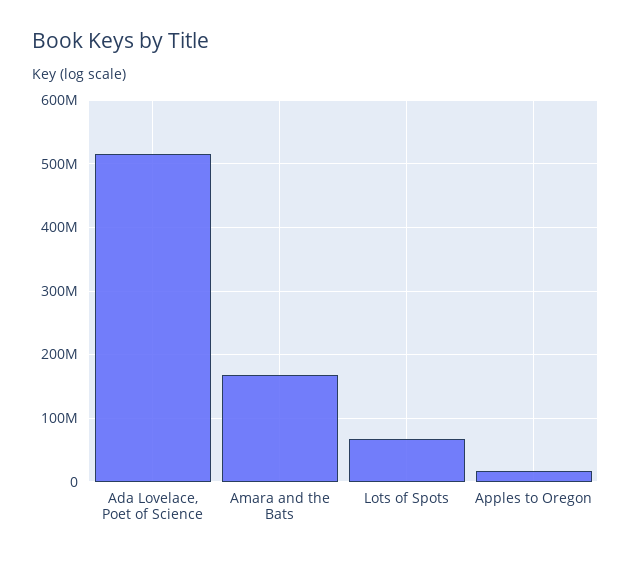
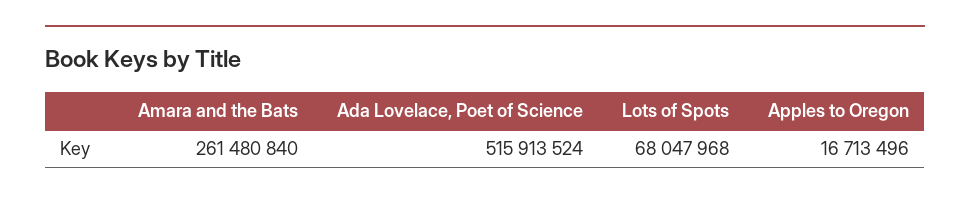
Amara and the Bats: 170000000 -> 261480840

